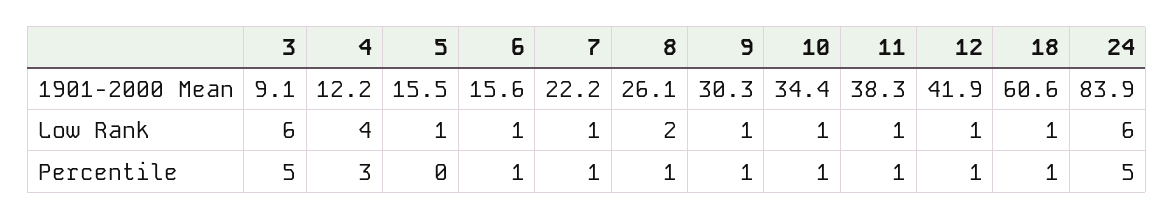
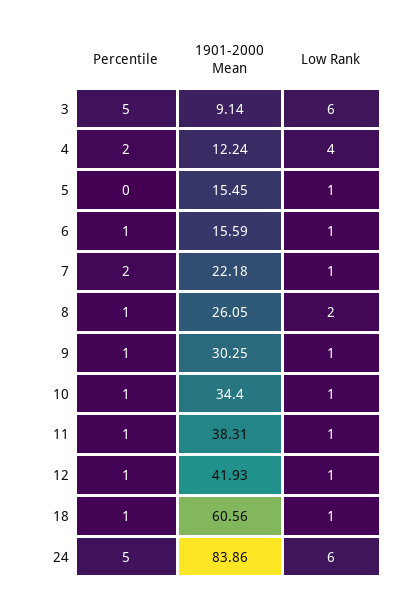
4, Percentile: 3 -> 2
7, Percentile: 1 -> 2

